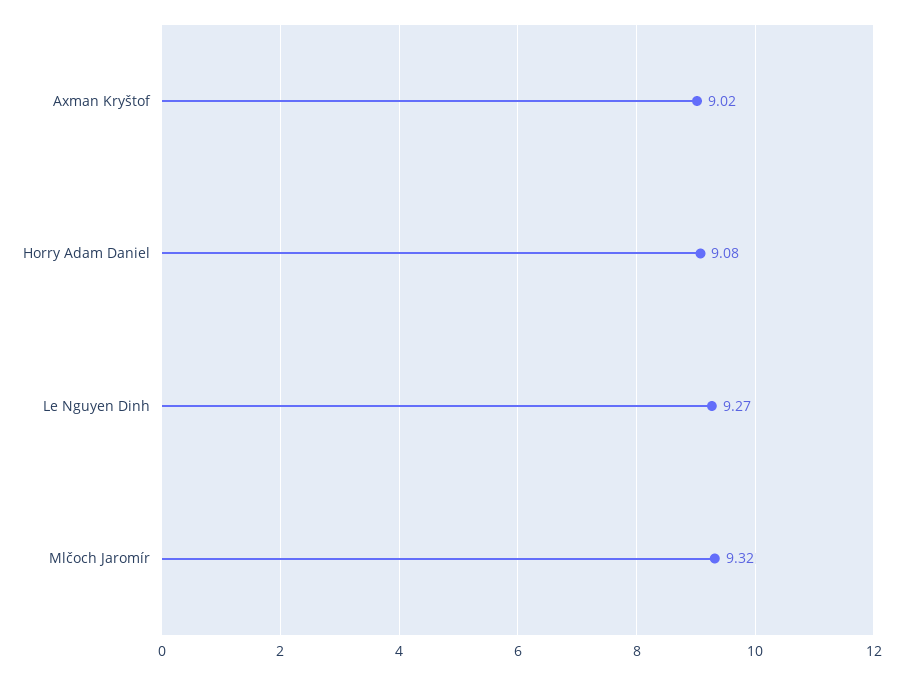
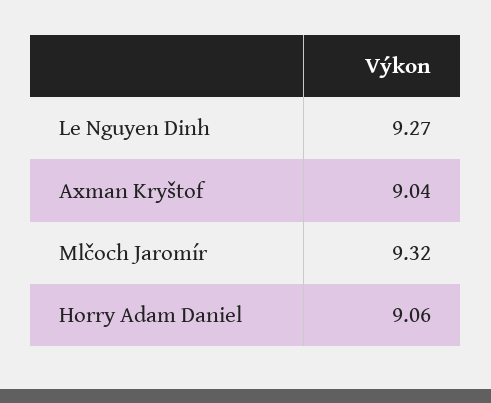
Axman Kryštof: 9.02 -> 9.04
Horry Adam Daniel: 9.08 -> 9.06

